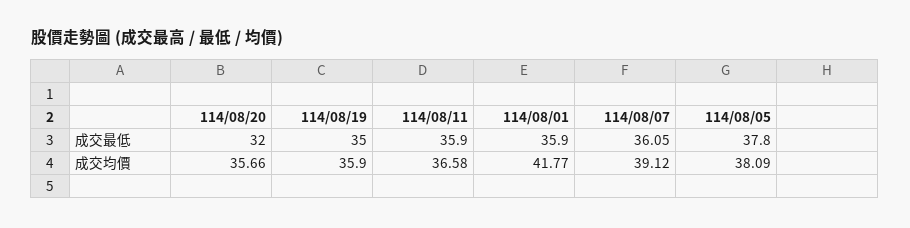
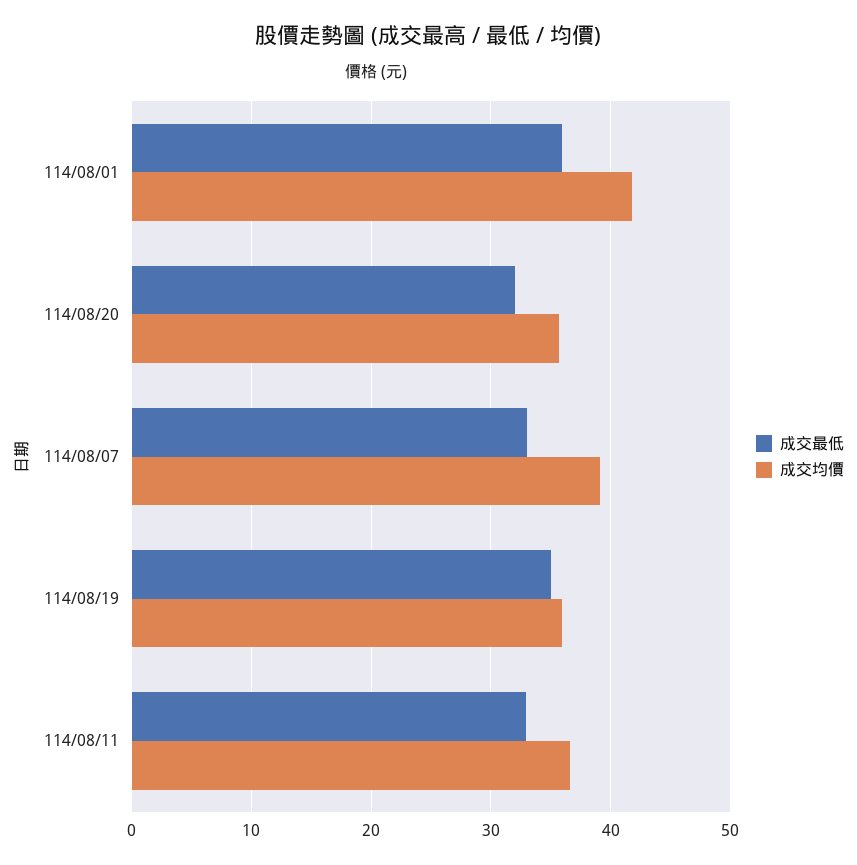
成交最低, 114/08/11: 35.9 -> 33
成交最低, 114/08/07: 36.05 -> 33
成交最低, 114/08/05: 37.8 -> none
成交均價, 114/08/05: 38.09 -> none

